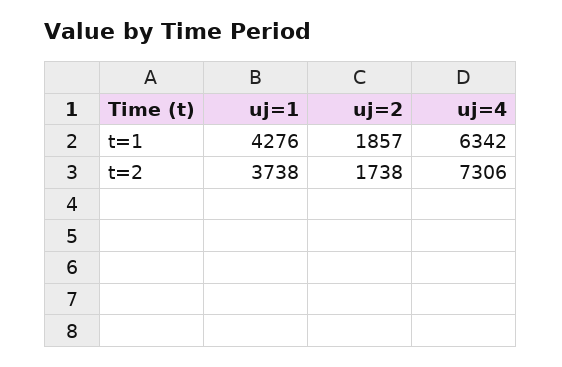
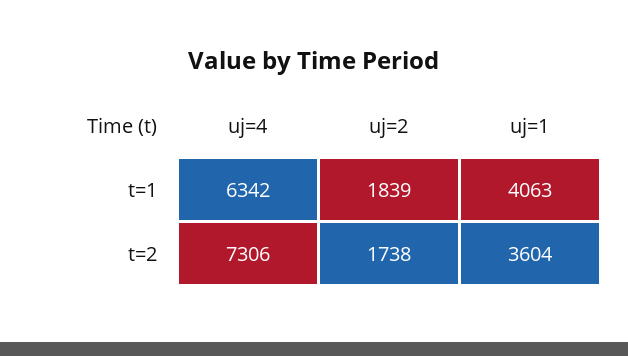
uj=1, t=1: 4276 -> 4063
uj=2, t=1: 1857 -> 1839
uj=1, t=2: 3738 -> 3604

